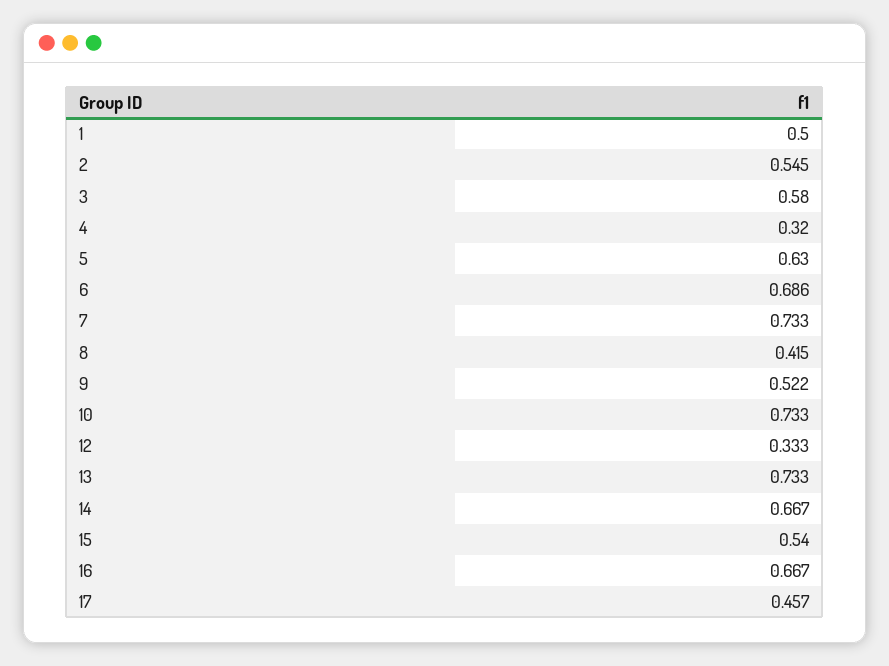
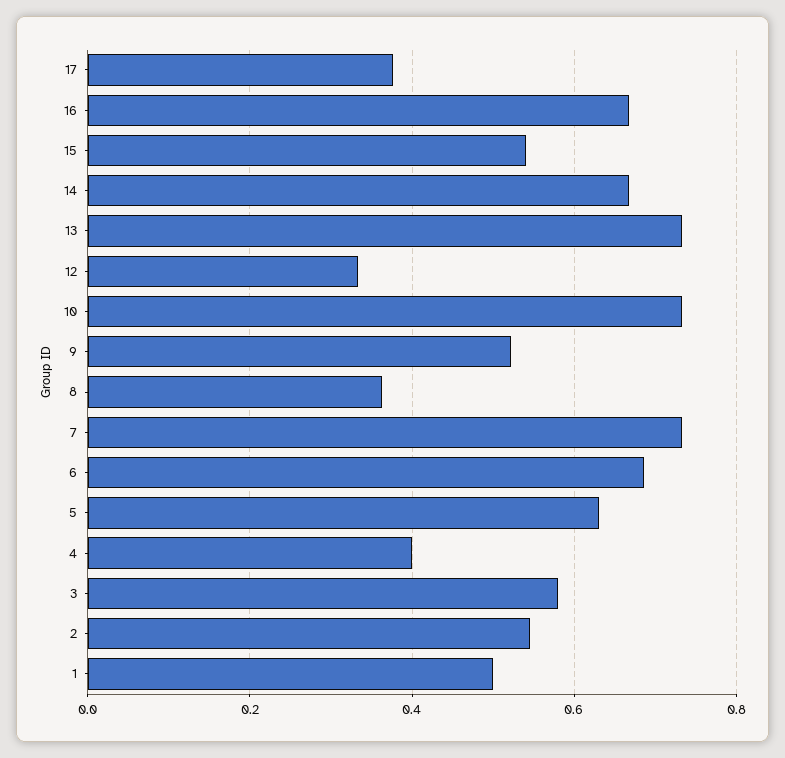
4: 0.32 -> 0.4
8: 0.415 -> 0.36
17: 0.457 -> 0.38

